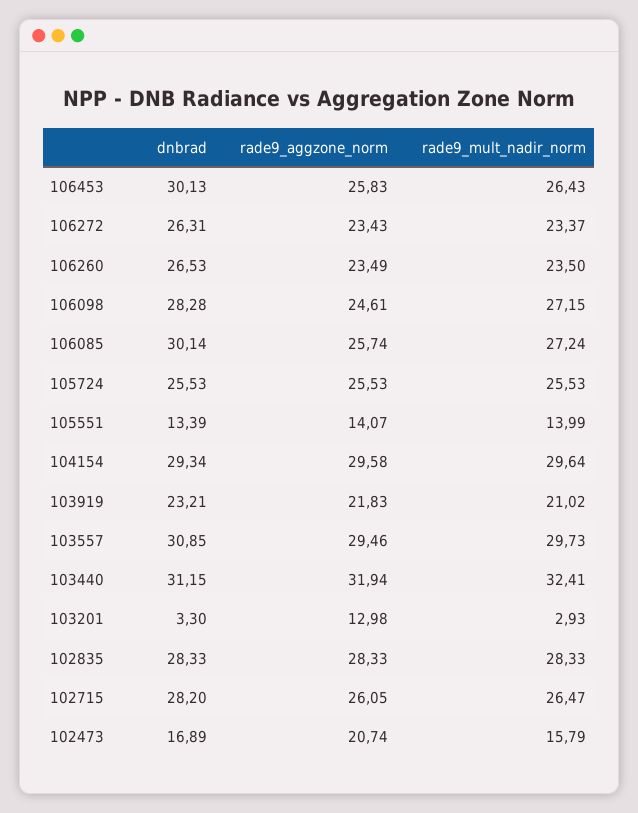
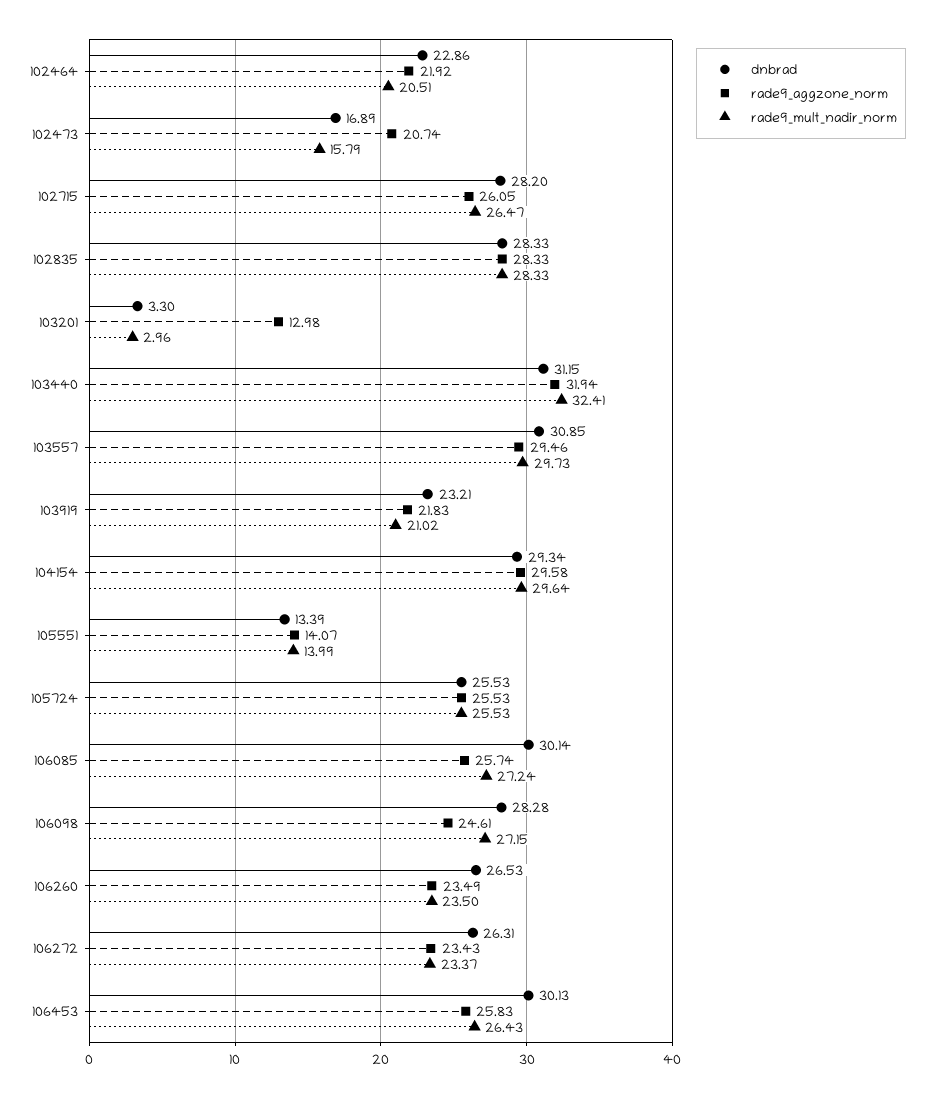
rade9_mult_nadir_norm, 103201: 2.93 -> 2.96
dnbrad, 102464: none -> 22.86
rade9_aggzone_norm, 102464: none -> 21.92
rade9_mult_nadir_norm, 102464: none -> 20.51

